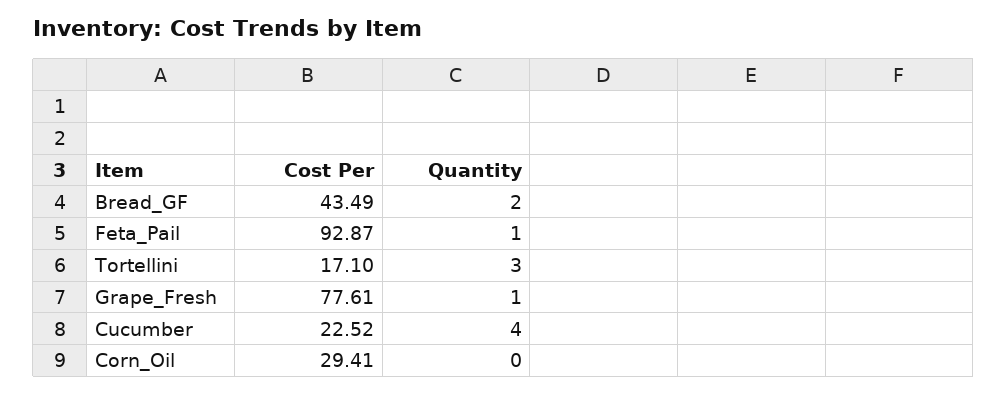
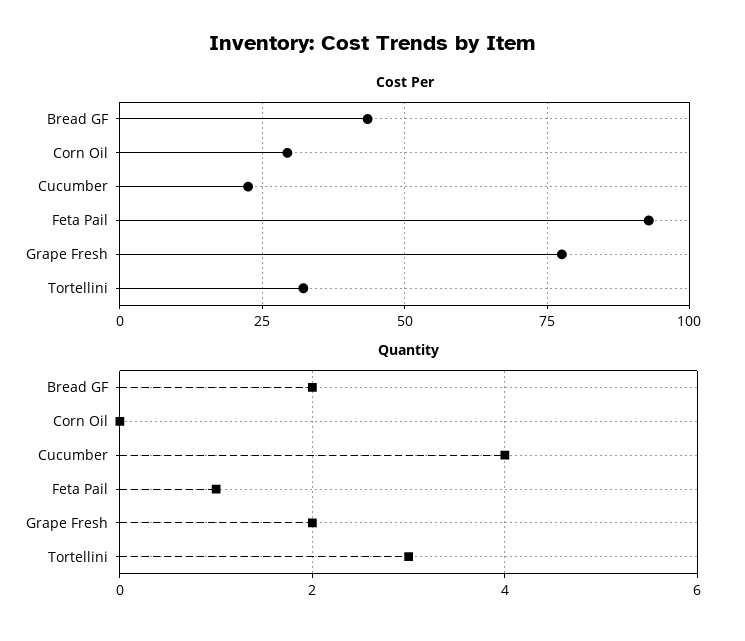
Cost Per, Tortellini: 17.1 -> 32.5
Quantity, Grape_Fresh: 1 -> 2

